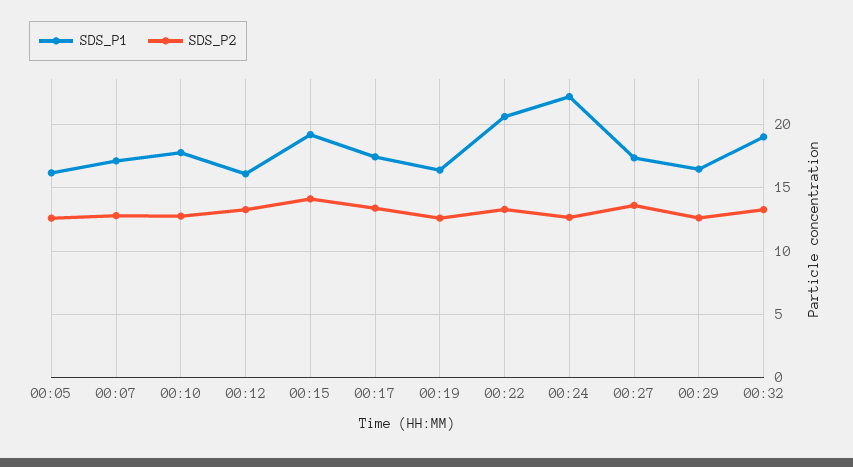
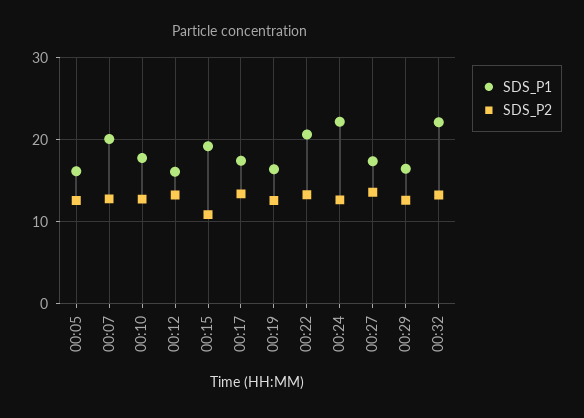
SDS_P1, 00:07: 17 -> 20
SDS_P2, 00:15: 14 -> 11
SDS_P1, 00:32: 19 -> 22

